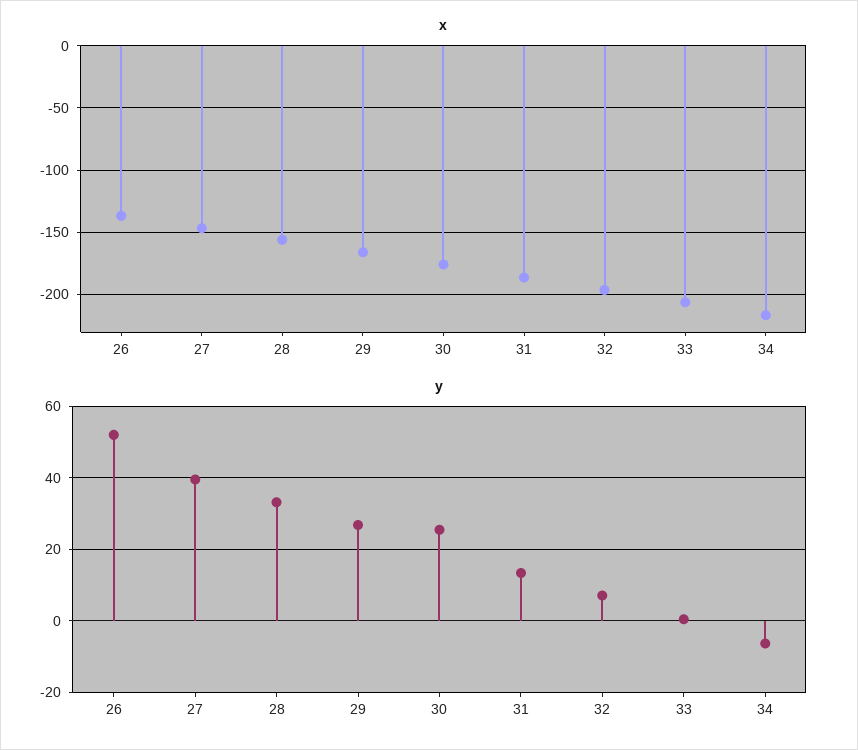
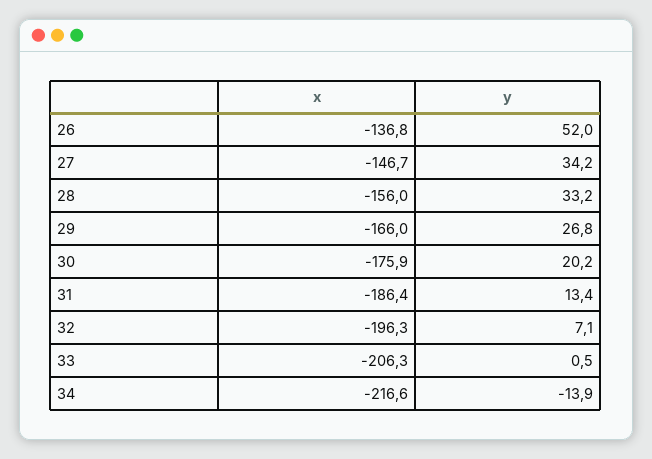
y, 27: 40 -> 34.2
y, 30: 26 -> 20.2
y, 34: -6 -> -13.9

